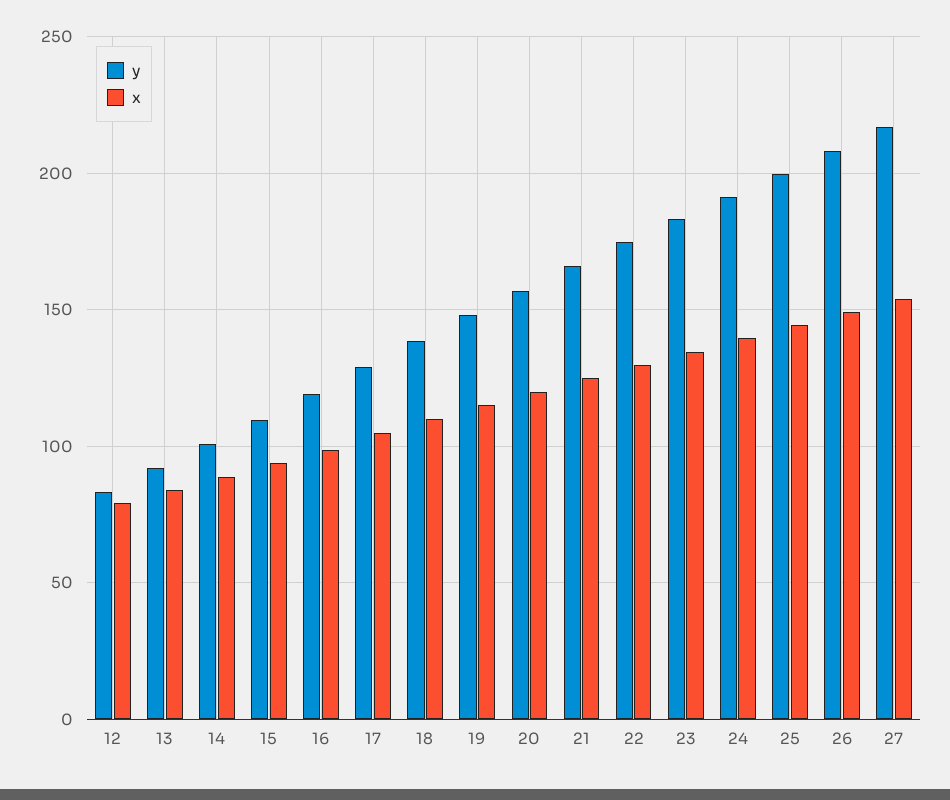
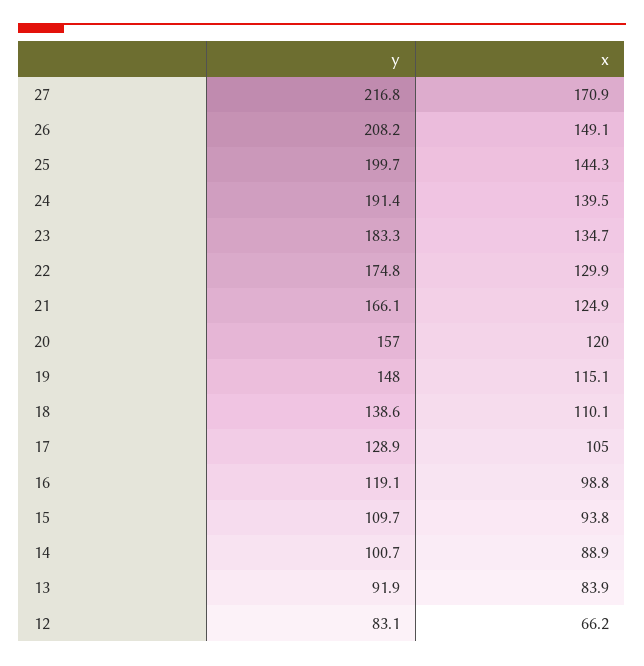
x, 12: 80 -> 66.2
x, 27: 155 -> 170.9

